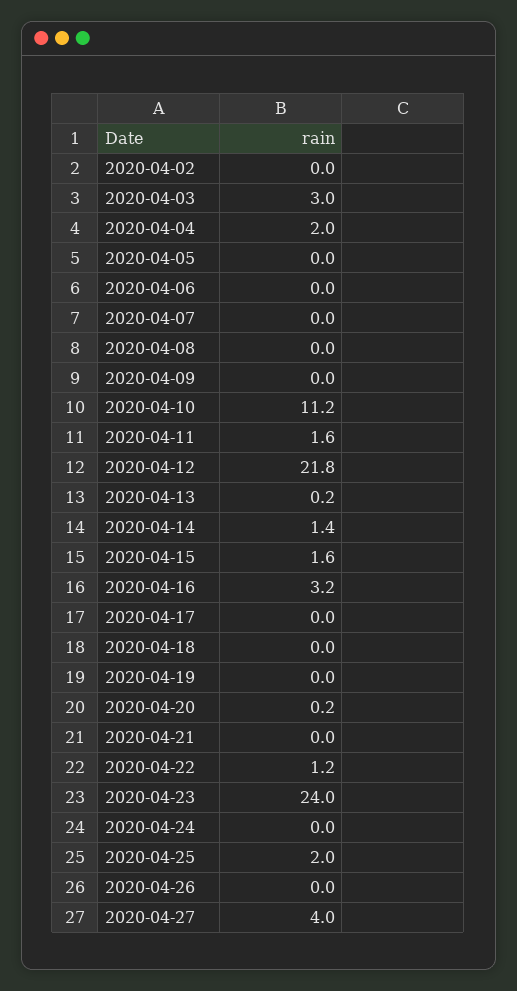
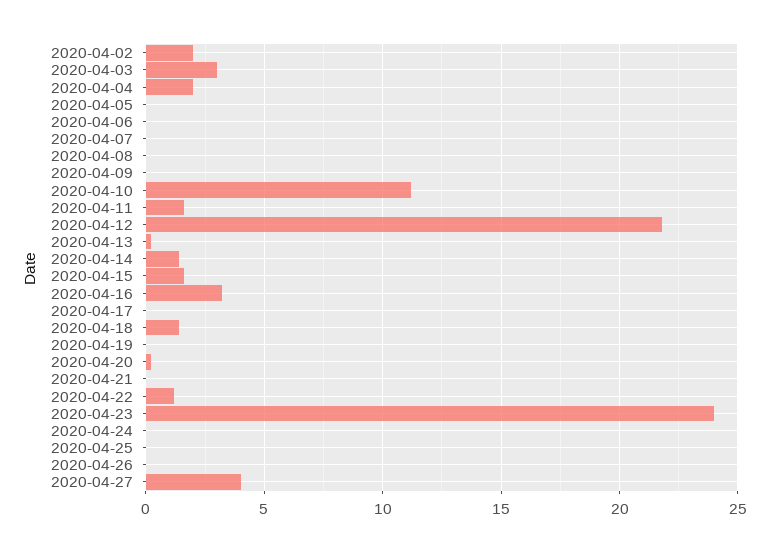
2020-04-02: 0 -> 2
2020-04-18: 0 -> 1.5
2020-04-25: 2 -> 0

